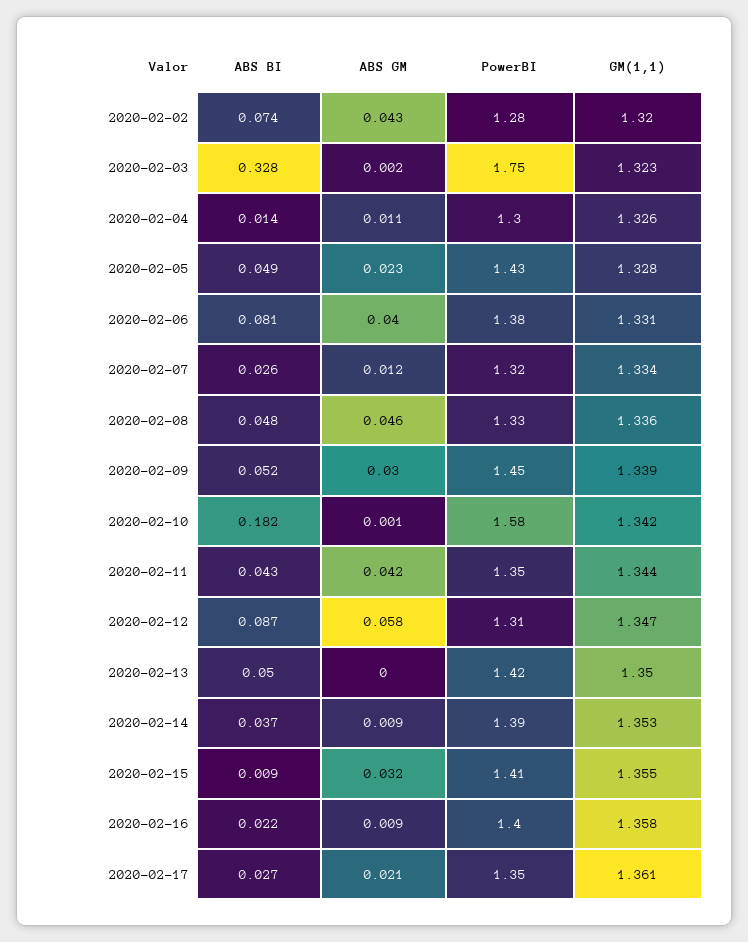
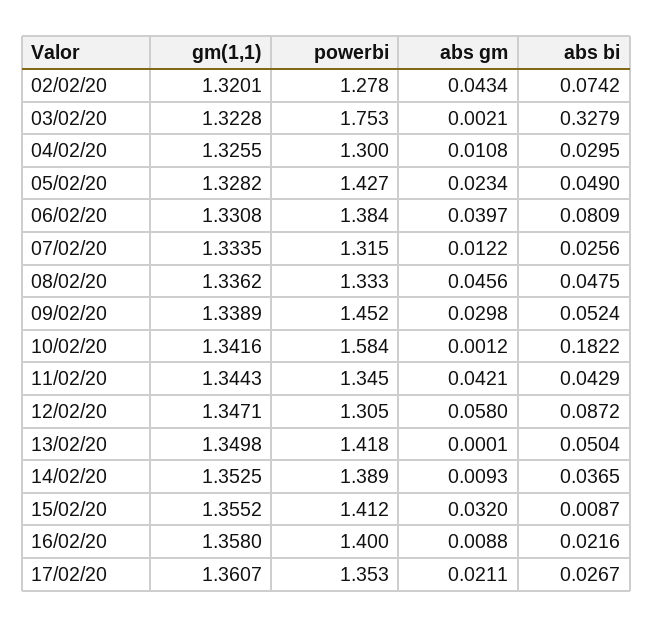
ABS BI, 2020-02-04: 0.014 -> 0.0295

